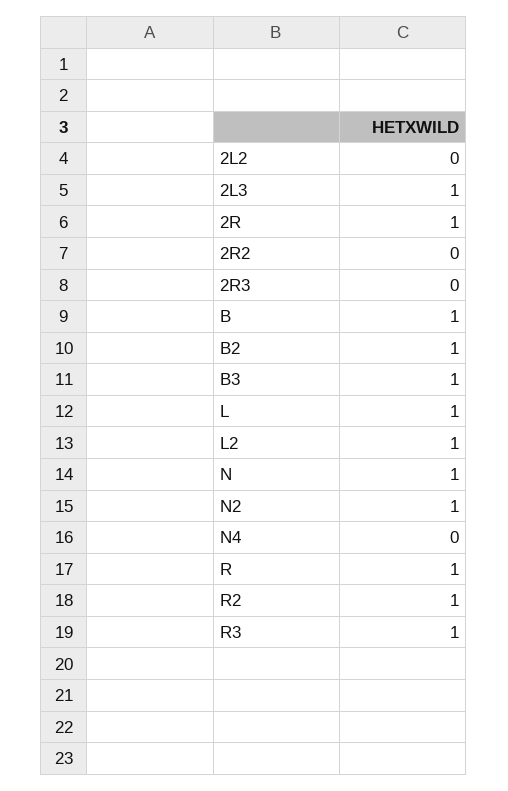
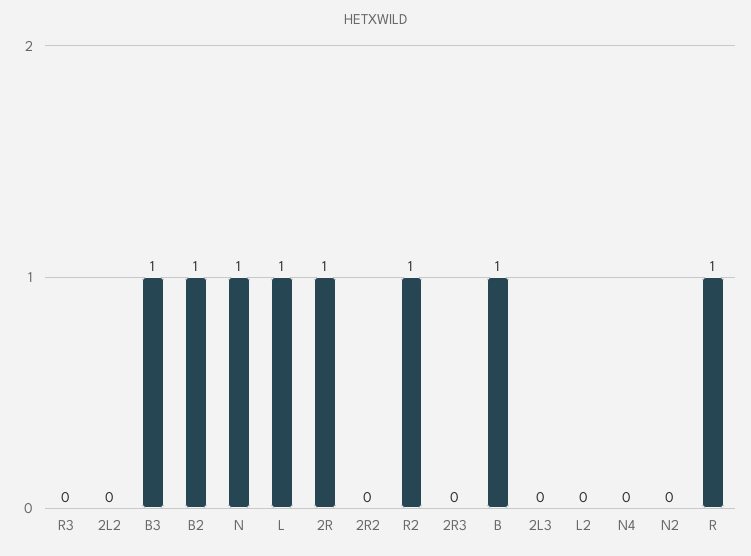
2L3: 1 -> 0
L2: 1 -> 0
N2: 1 -> 0
R3: 1 -> 0

